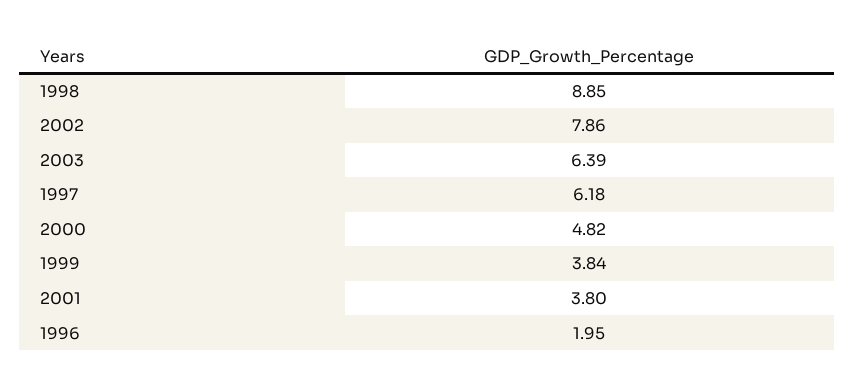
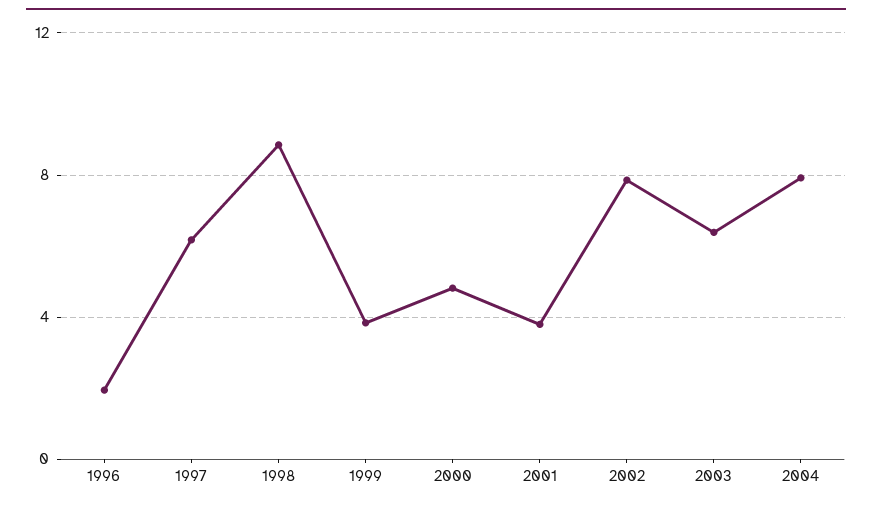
2004: none -> 8

